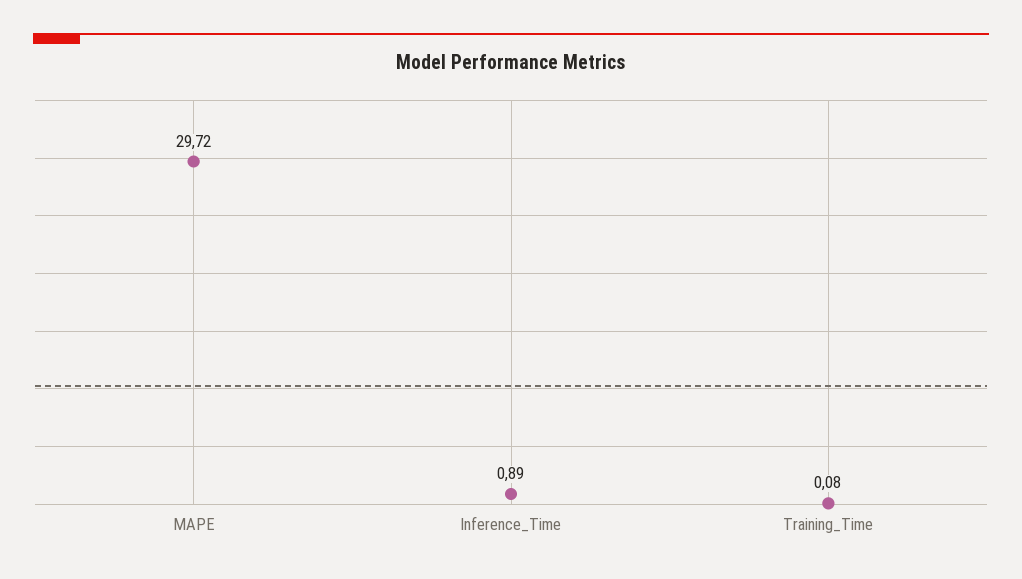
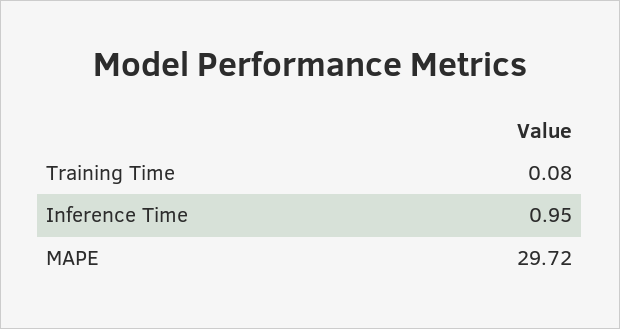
Inference_Time: 0.89 -> 0.95

